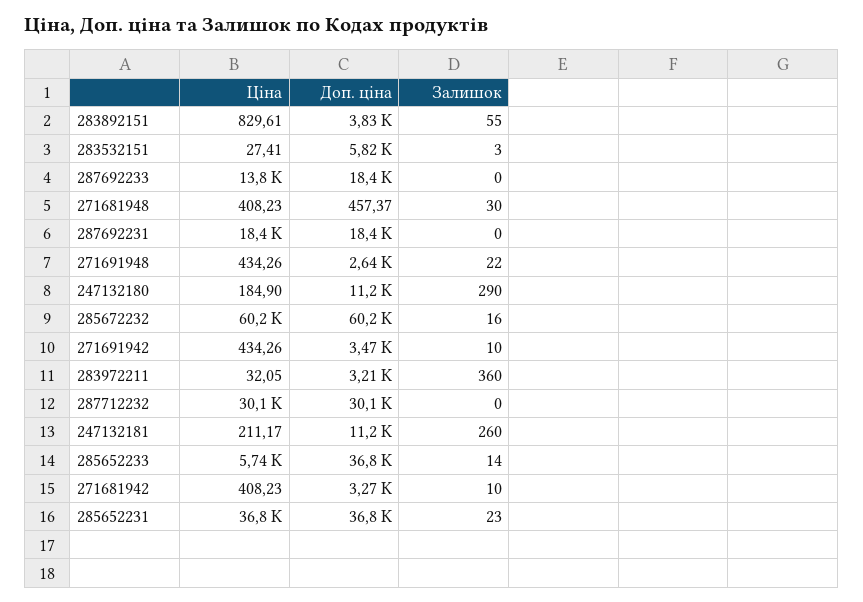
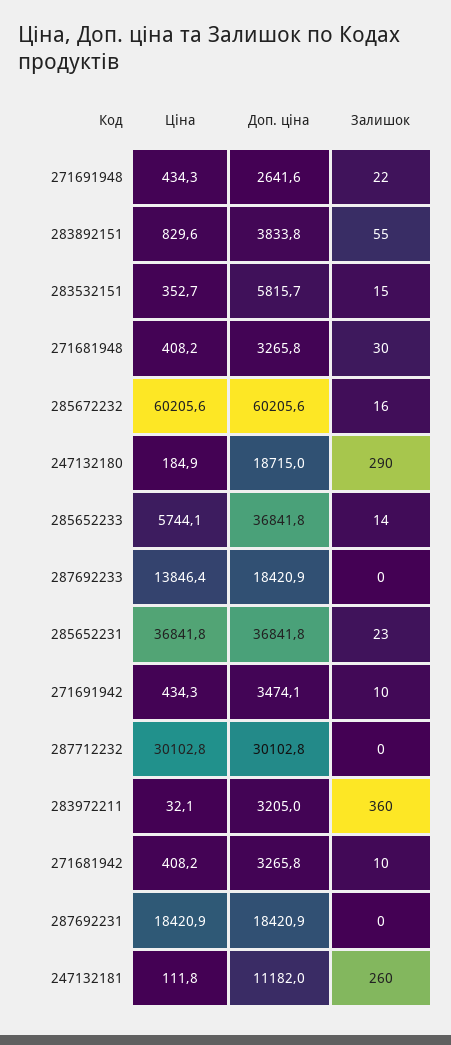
Ціна, 283532151: 27.41 -> 352.7
Залишок, 283532151: 3 -> 15
Доп. ціна, 271681948: 457.37 -> 3265.8
Доп. ціна, 247132180: 11200 -> 18715
Ціна, 247132181: 211.17 -> 111.8

